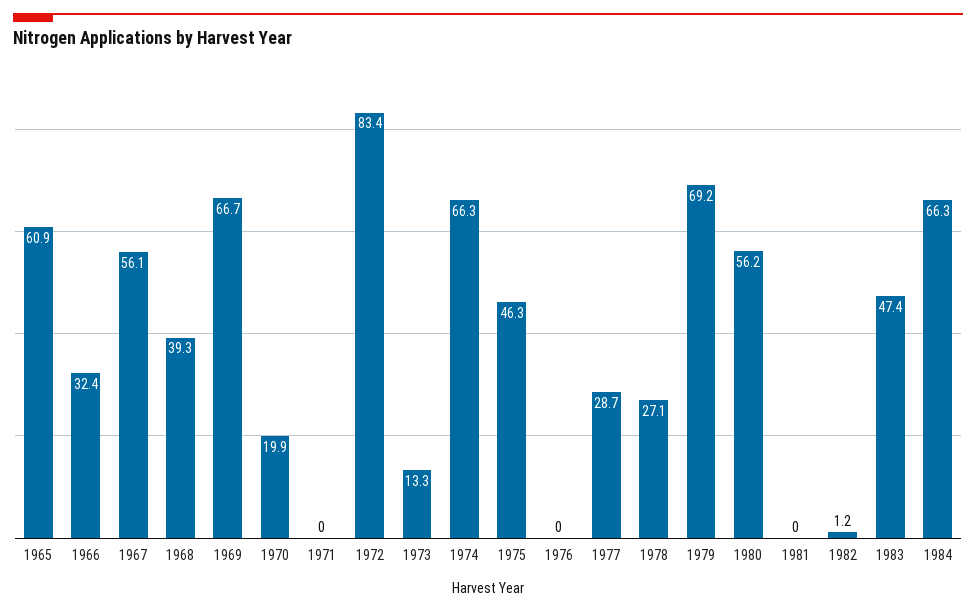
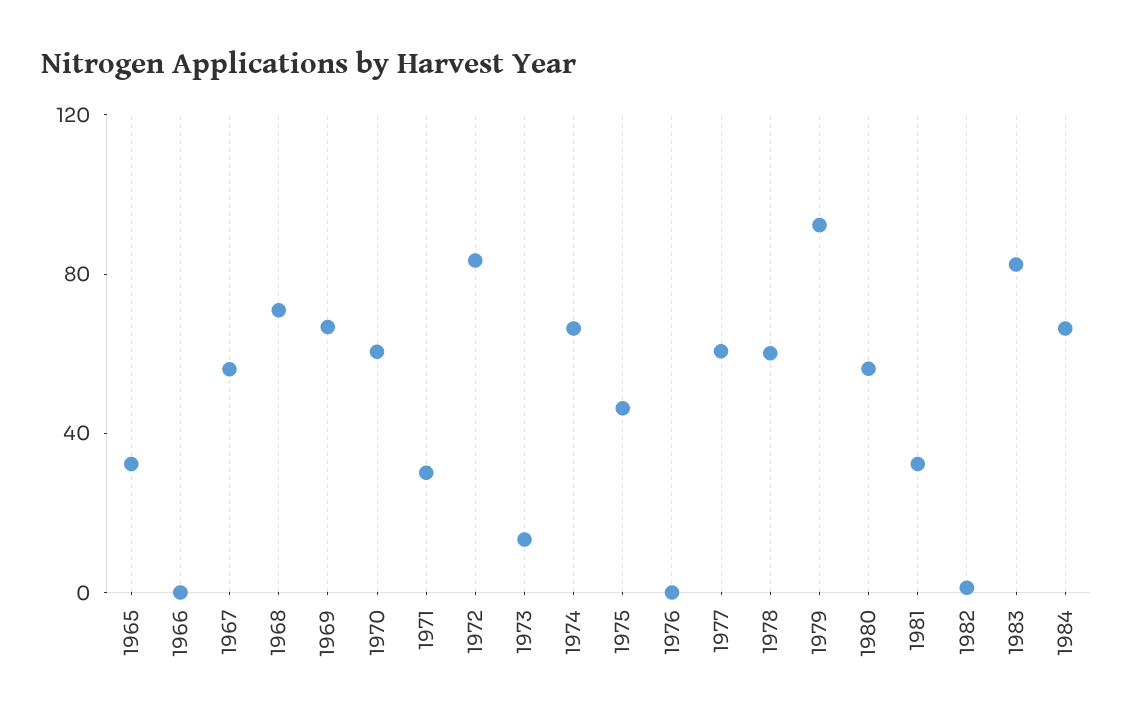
1965: 60.9 -> 30
1966: 32.4 -> 0
1968: 39.3 -> 70
1970: 19.9 -> 60
1971: 0 -> 30
1977: 28.7 -> 60
1978: 27.1 -> 60
1979: 69.2 -> 90
1981: 0 -> 30
1983: 47.4 -> 80

